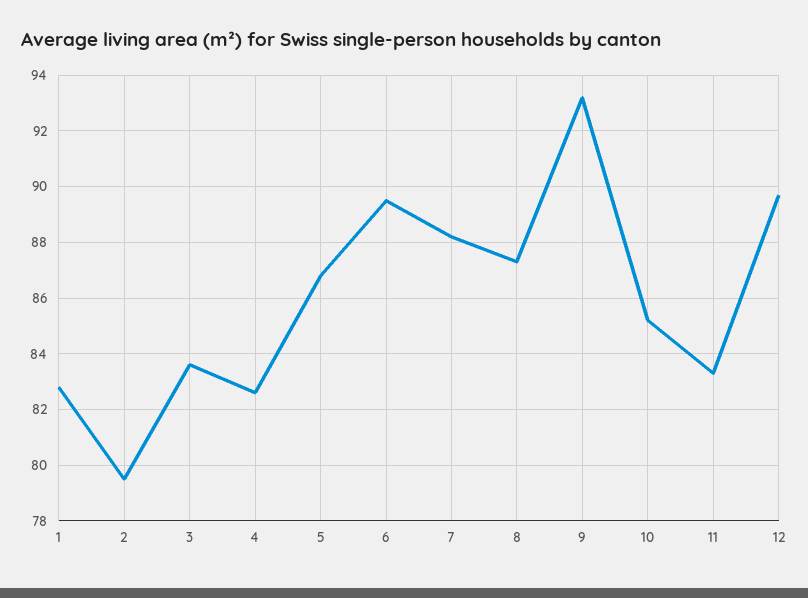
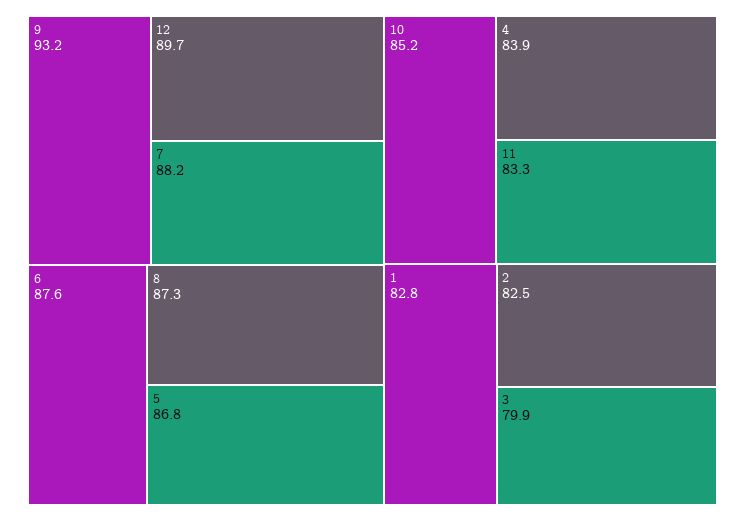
2: 79.5 -> 82.5
3: 83.5 -> 79.9
4: 82.5 -> 83.9
6: 89.5 -> 87.6

